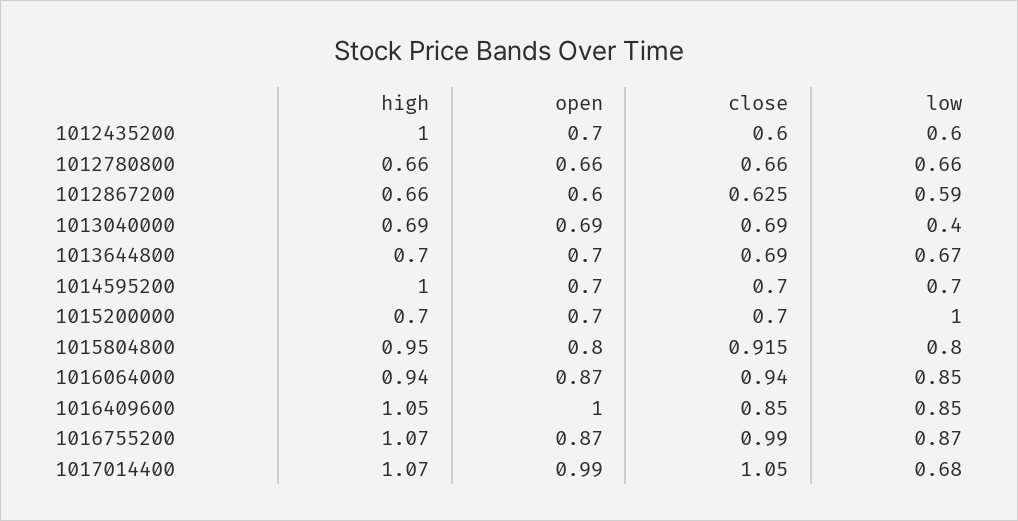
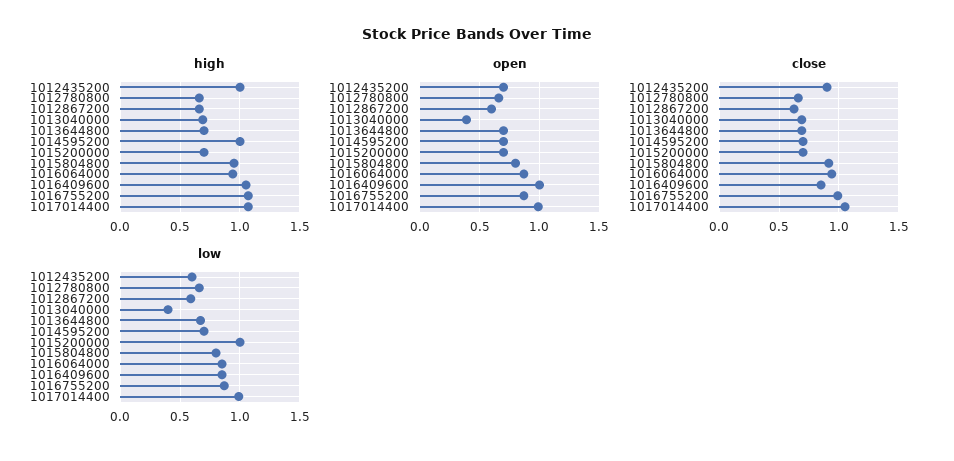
close, 1012435200: 0.6 -> 0.9
open, 1013040000: 0.69 -> 0.4
low, 1017014400: 0.68 -> 1

